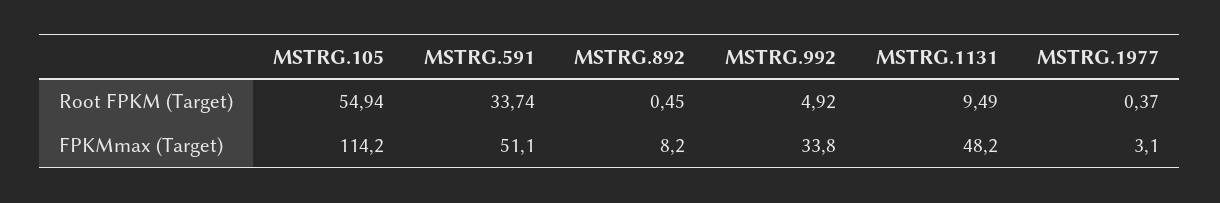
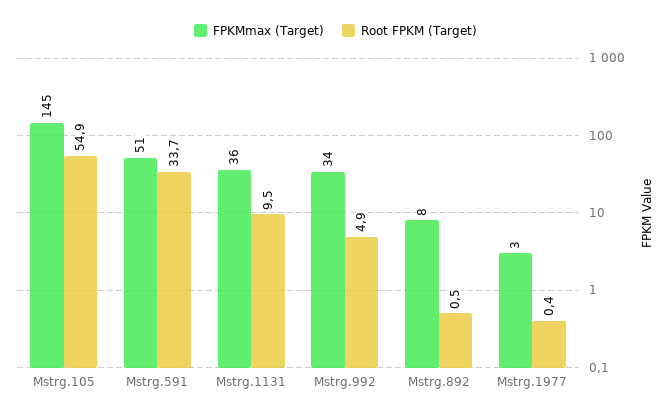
FPKMmax (Target), MSTRG.105: 114.2 -> 145
FPKMmax (Target), MSTRG.1131: 48.2 -> 36

